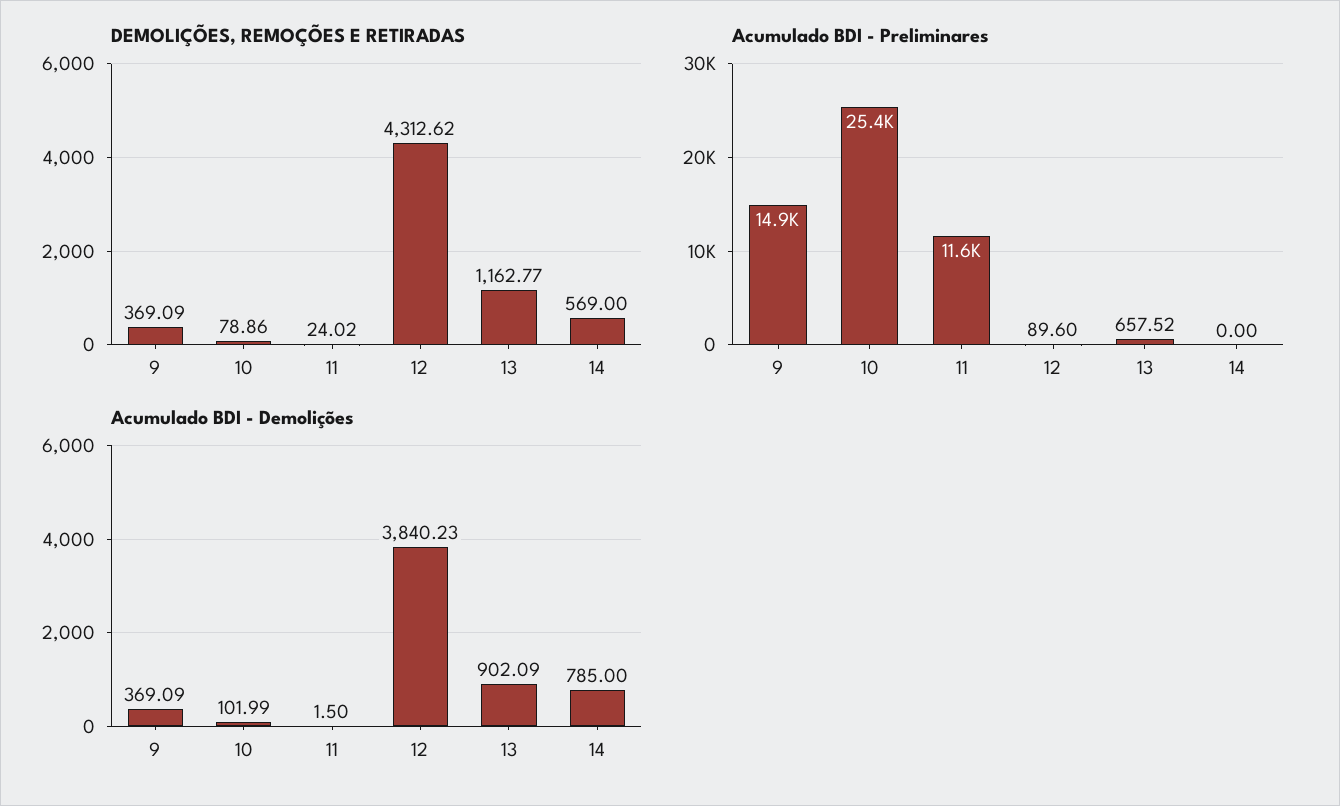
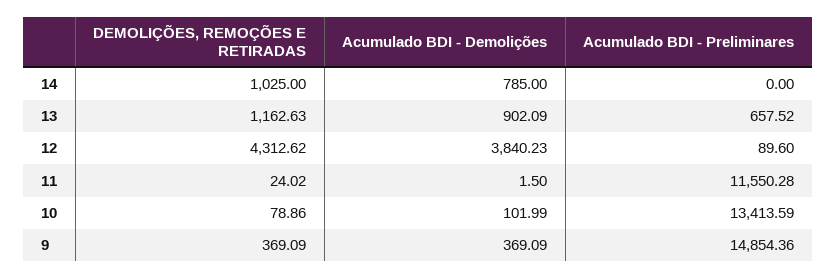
DEMOLIÇÕES, REMOÇÕES E RETIRADAS, 13: 1162.77 -> 1162.63
DEMOLIÇÕES, REMOÇÕES E RETIRADAS, 14: 569 -> 1025
Acumulado BDI - Preliminares, 10: 25400 -> 13413.59

